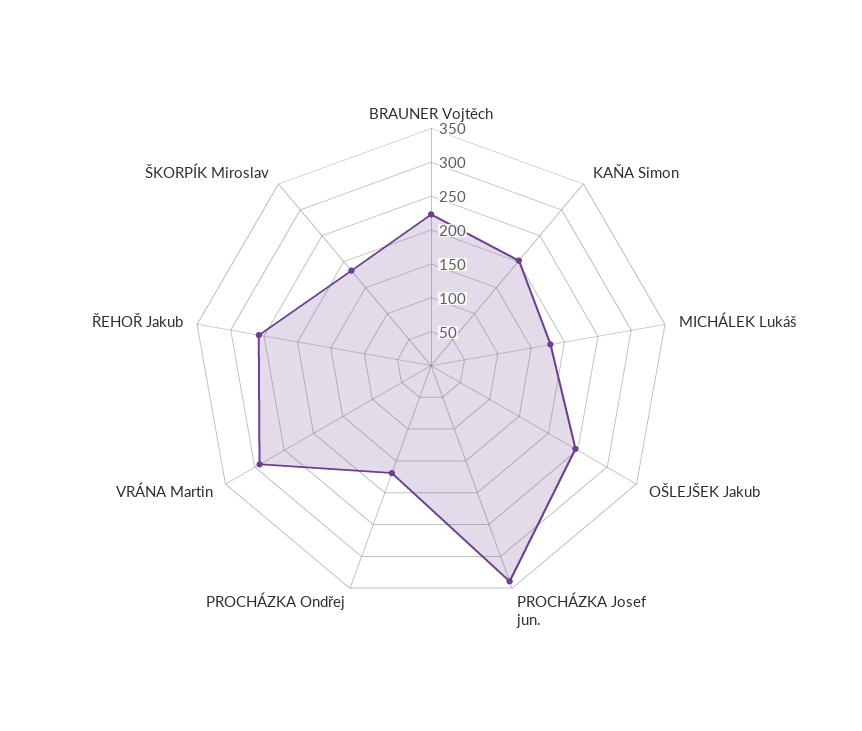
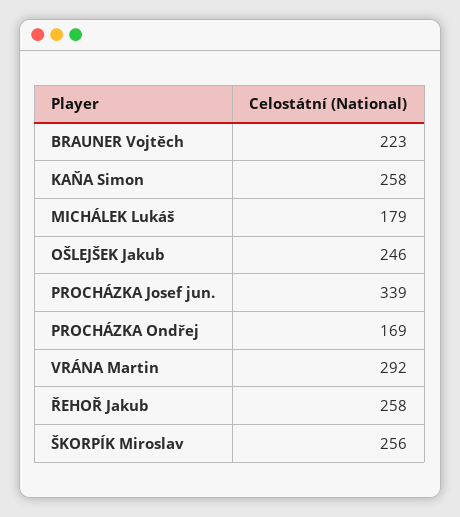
KAŇA Simon: 200 -> 258
ŠKORPÍK Miroslav: 175 -> 256

